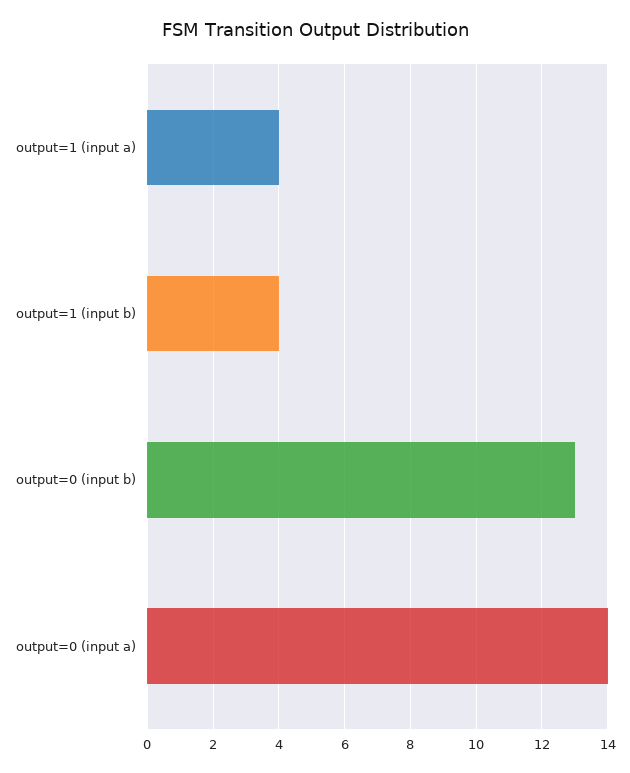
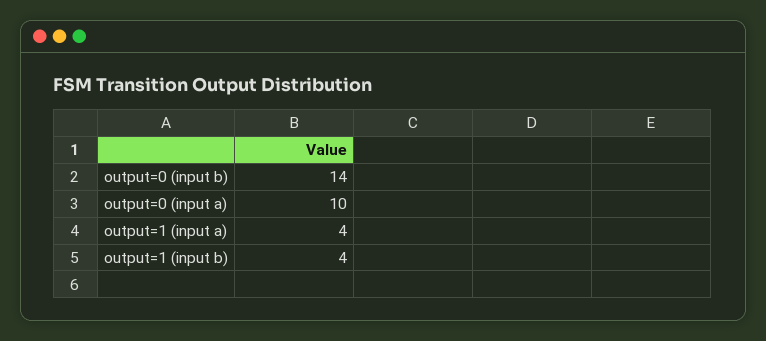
output=0 (input b): 13 -> 14
output=0 (input a): 14 -> 10

